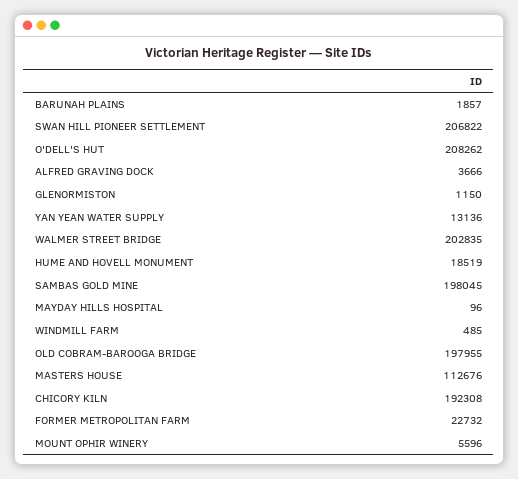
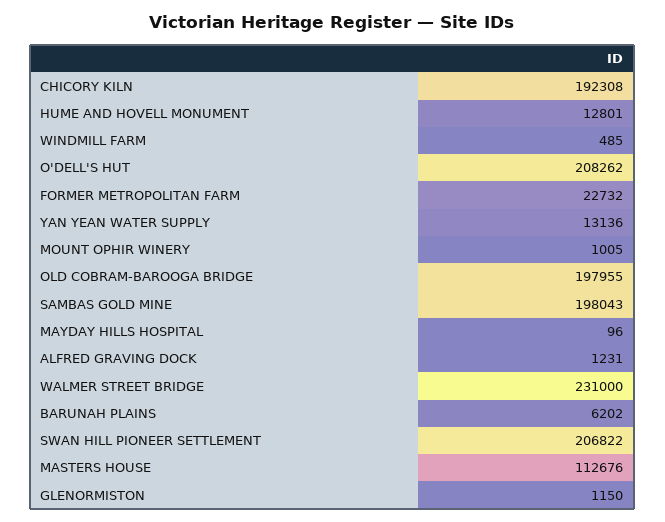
BARUNAH PLAINS: 1857 -> 6202
ALFRED GRAVING DOCK: 3666 -> 1231
WALMER STREET BRIDGE: 202835 -> 231000
HUME AND HOVELL MONUMENT: 18519 -> 12801
SAMBAS GOLD MINE: 198045 -> 198043
MOUNT OPHIR WINERY: 5596 -> 1005

